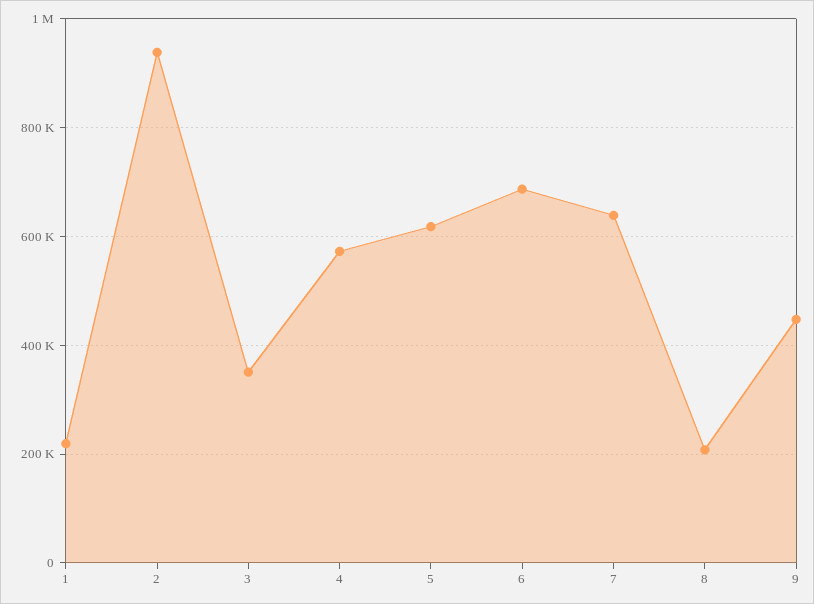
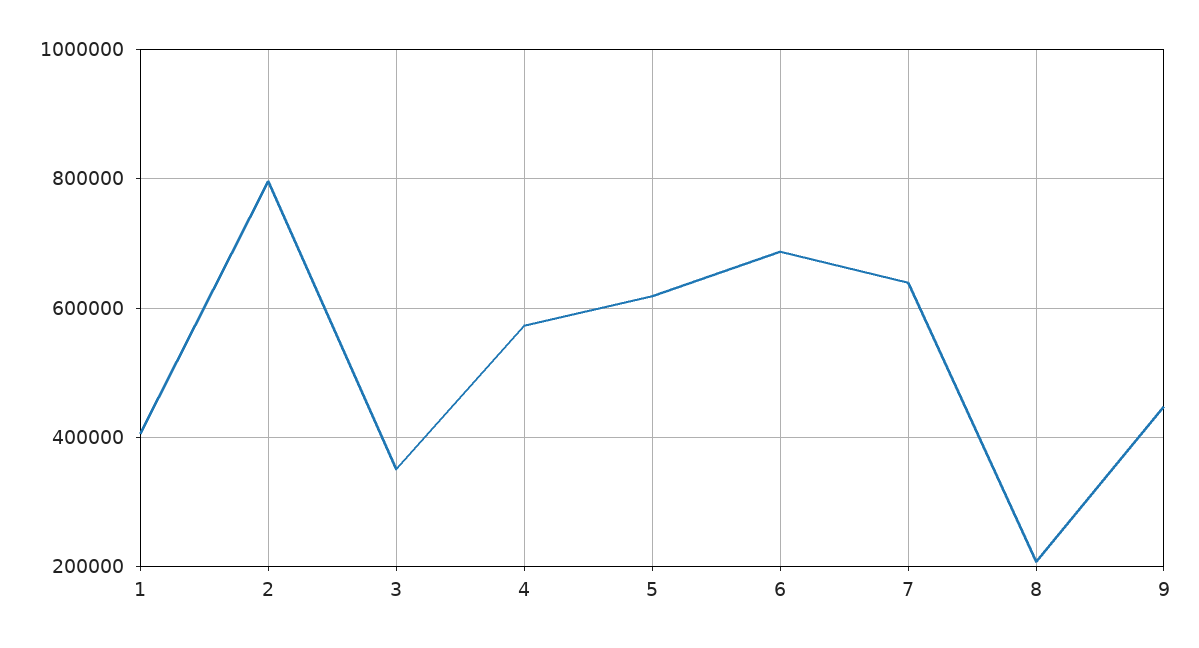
1: 220000 -> 400000
2: 940000 -> 800000

